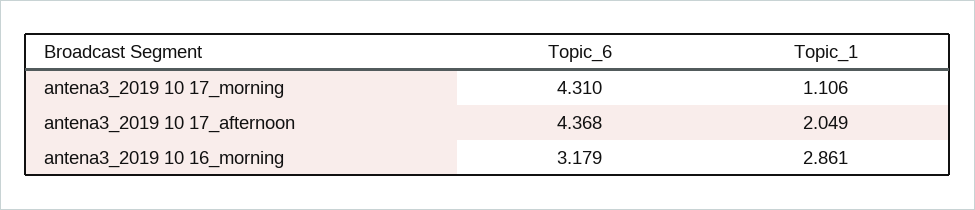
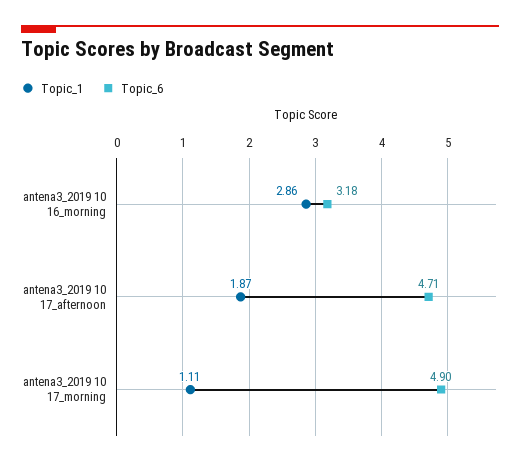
Topic_6, antena3_2019 10 17_morning: 4.31 -> 4.9
Topic_6, antena3_2019 10 17_afternoon: 4.368 -> 4.71
Topic_1, antena3_2019 10 17_afternoon: 2.049 -> 1.87

